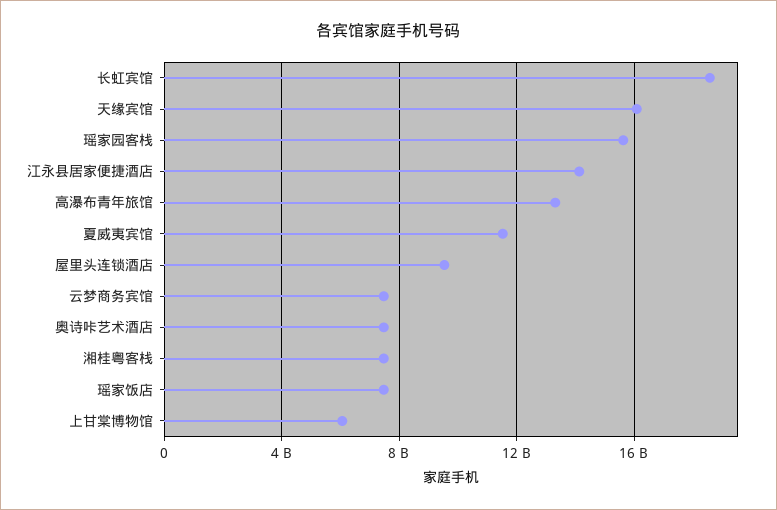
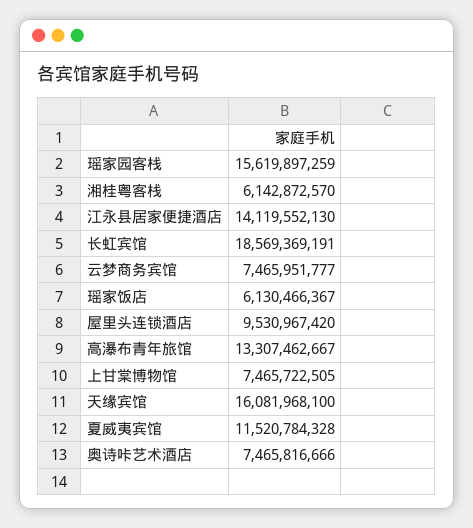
湘桂粤客栈: 7500000000 -> 6142872570
瑶家饭店: 7500000000 -> 6130466367
上甘棠博物馆: 6000000000 -> 7465722505

